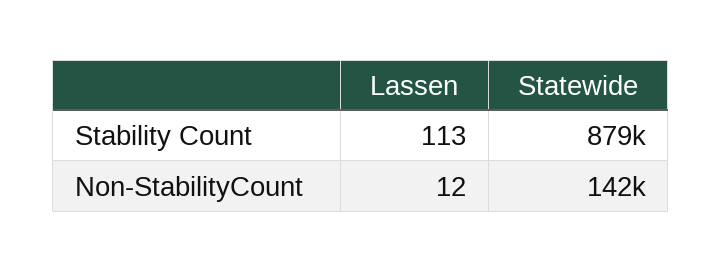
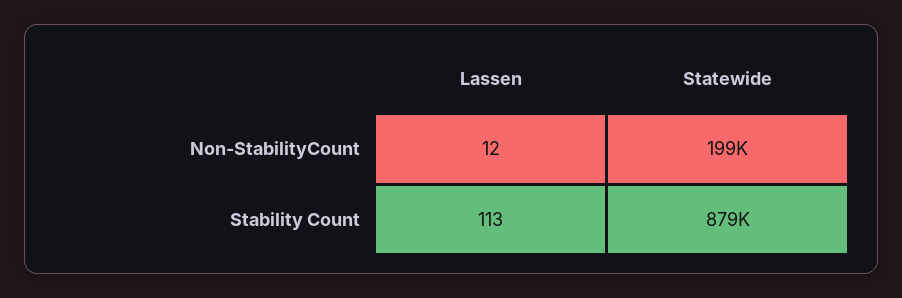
Statewide, Non-StabilityCount: 142000 -> 199000

